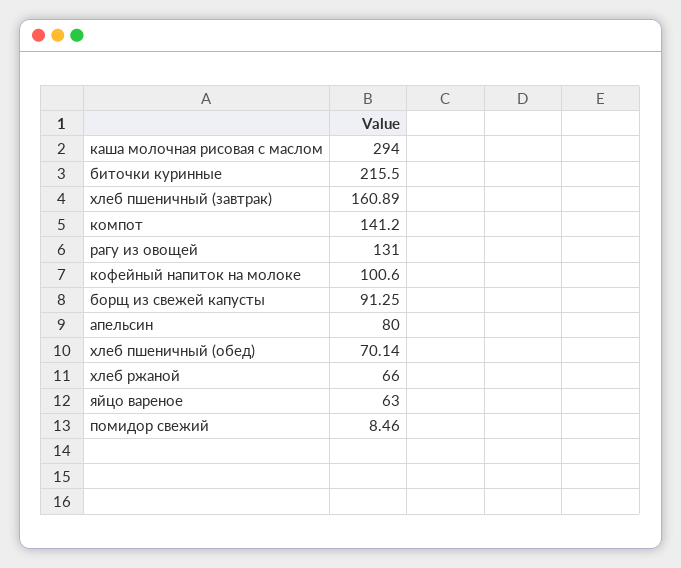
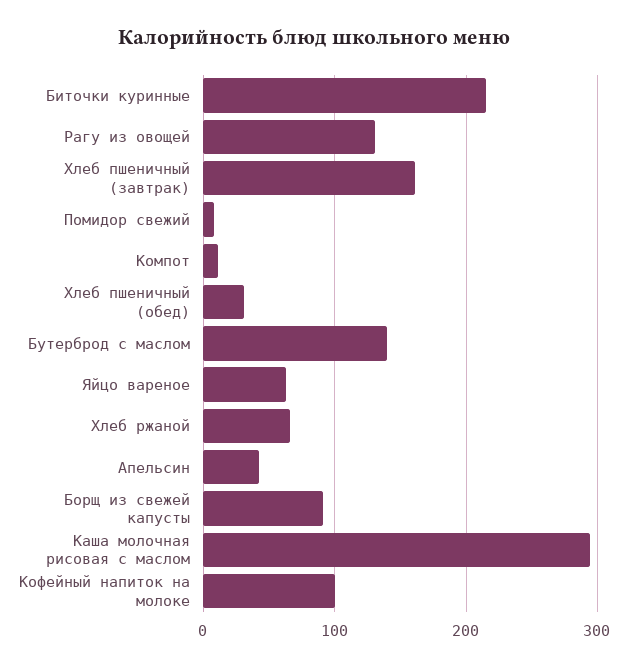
компот: 141.2 -> 10
апельсин: 80 -> 40
хлеб пшеничный (обед): 70.14 -> 30
Бутерброд с маслом: none -> 140

